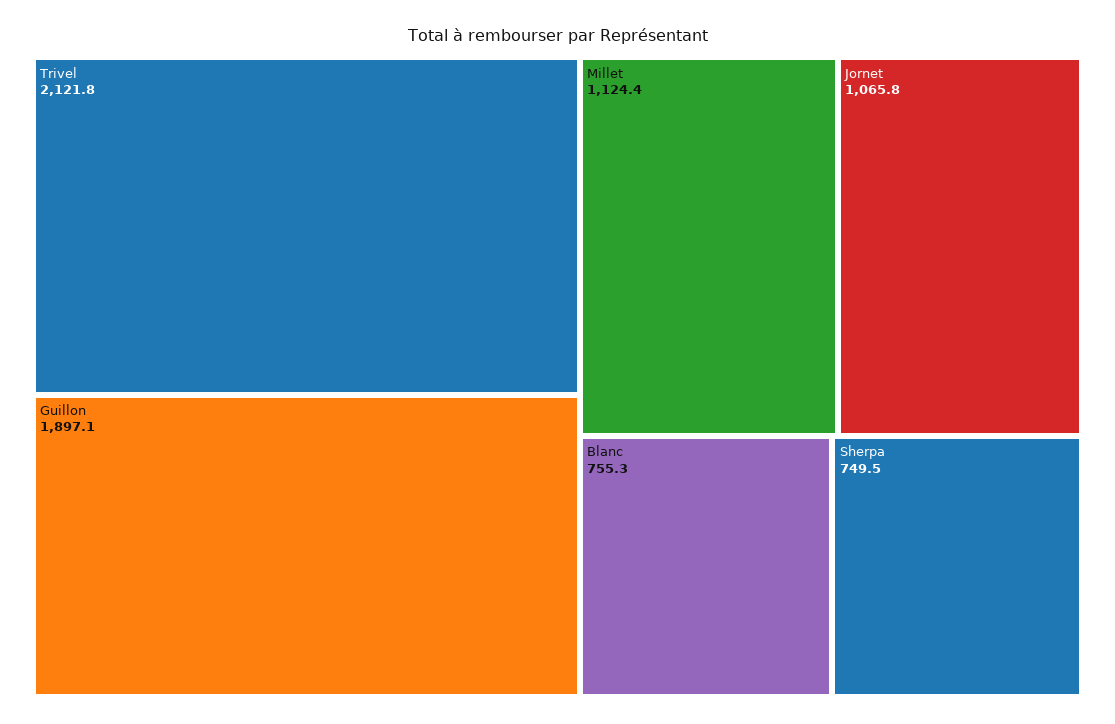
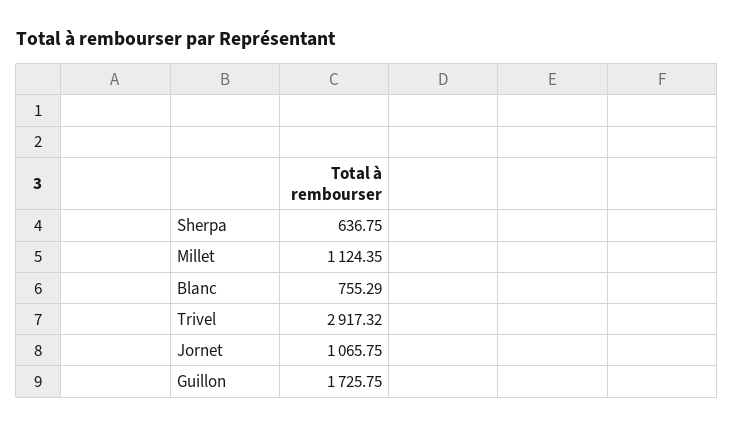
Trivel: 2121.8 -> 2917.32
Guillon: 1897.1 -> 1725.75
Sherpa: 749.5 -> 636.75

